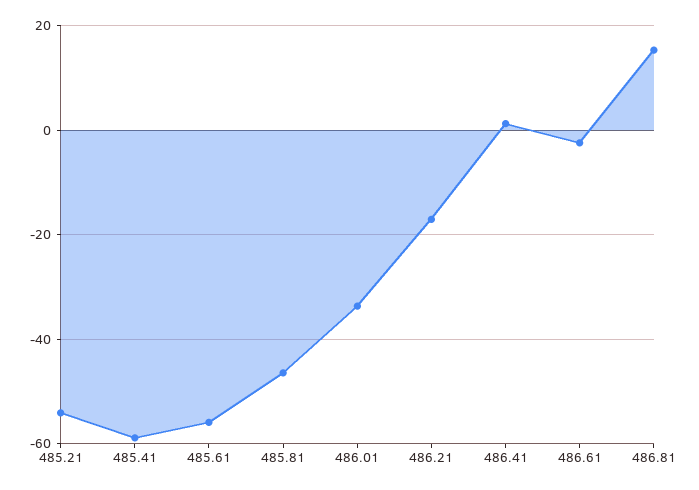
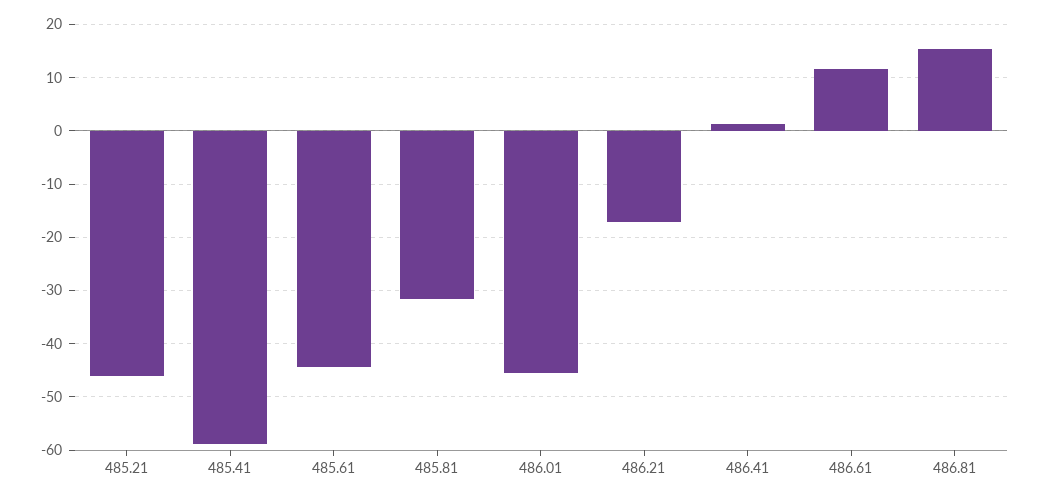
485.21: -54 -> -46
485.61: -56 -> -44
485.81: -46 -> -32
486.01: -34 -> -46
486.61: -2 -> 12

